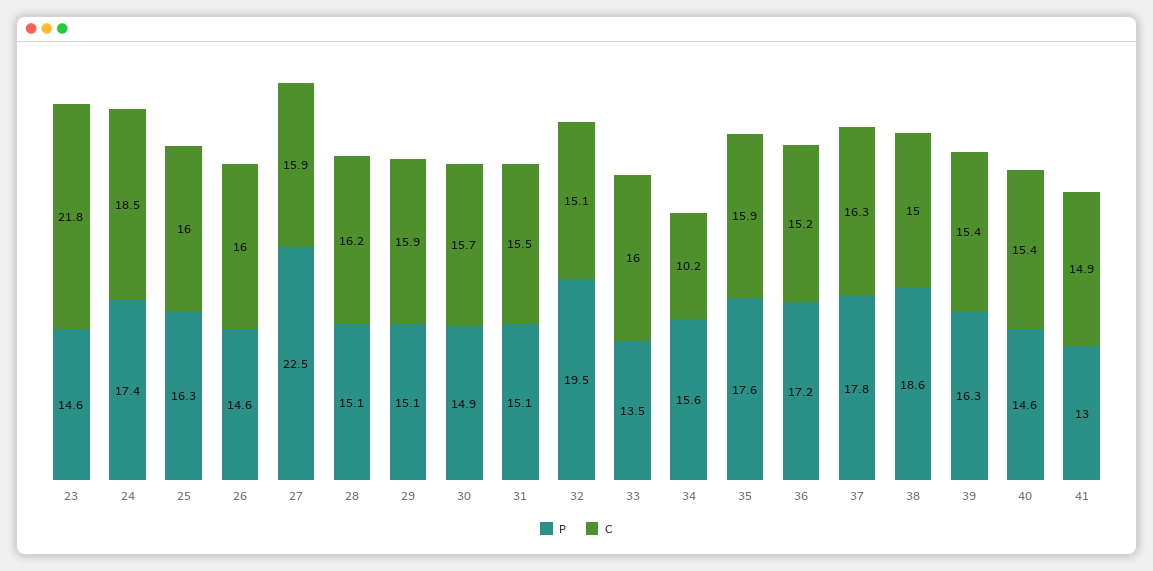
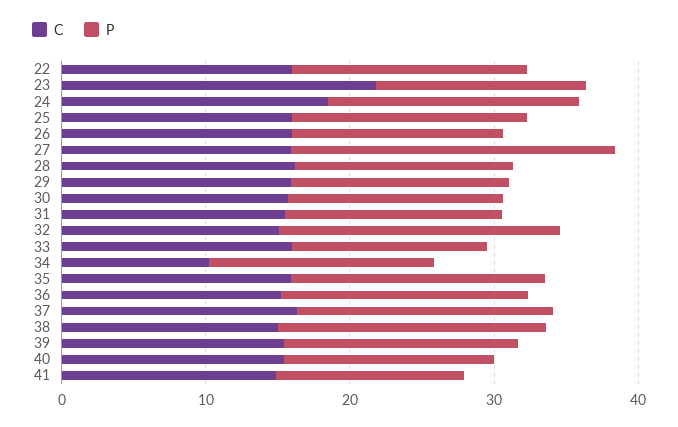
C, 22: none -> 16
P, 22: none -> 16

